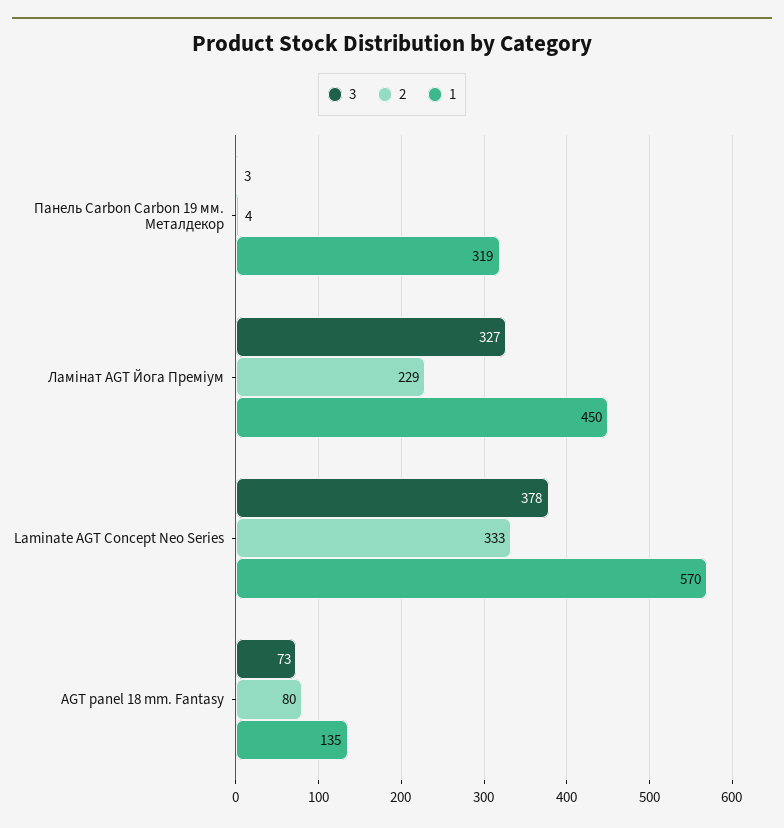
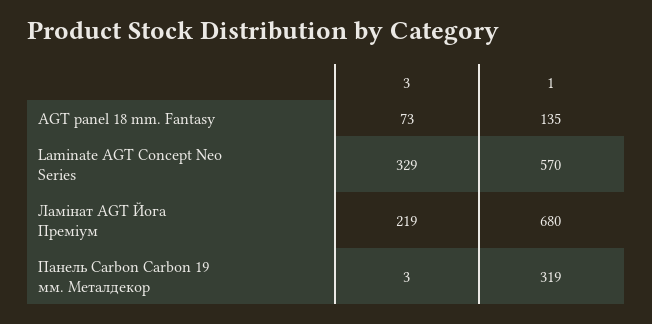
2, Панель Carbon Carbon 19 мм. Металдекор: 4 -> none
3, Ламінат AGT Йога Преміум: 327 -> 219
2, Ламінат AGT Йога Преміум: 229 -> none
1, Ламінат AGT Йога Преміум: 450 -> 680
3, Laminate AGT Concept Neo Series: 378 -> 329
2, Laminate AGT Concept Neo Series: 333 -> none
2, AGT panel 18 mm. Fantasy: 80 -> none

